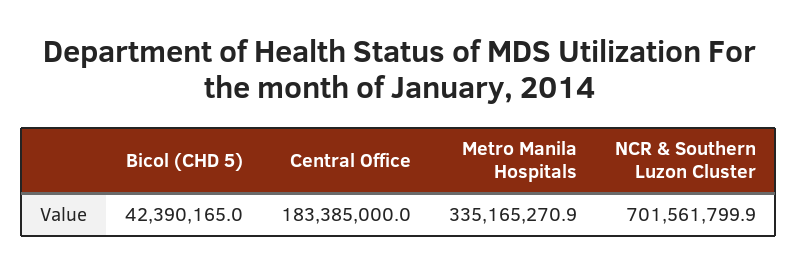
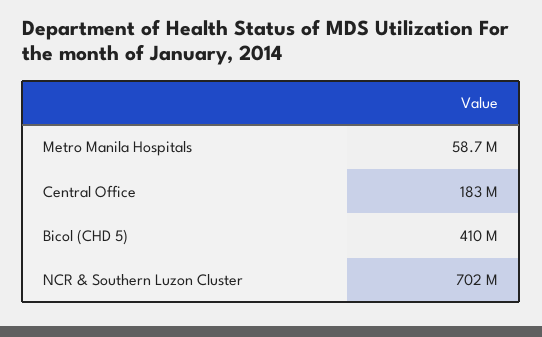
Bicol (CHD 5): 42390165 -> 410000000
Metro Manila Hospitals: 335165270.9 -> 58700000

